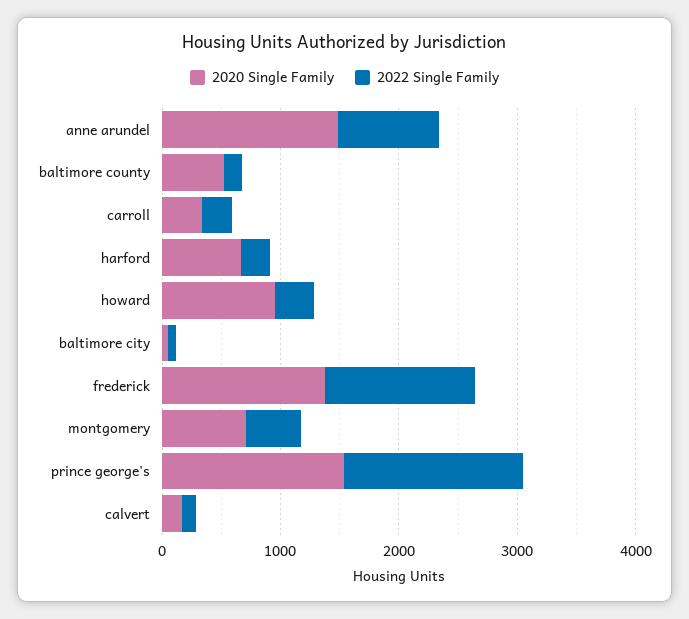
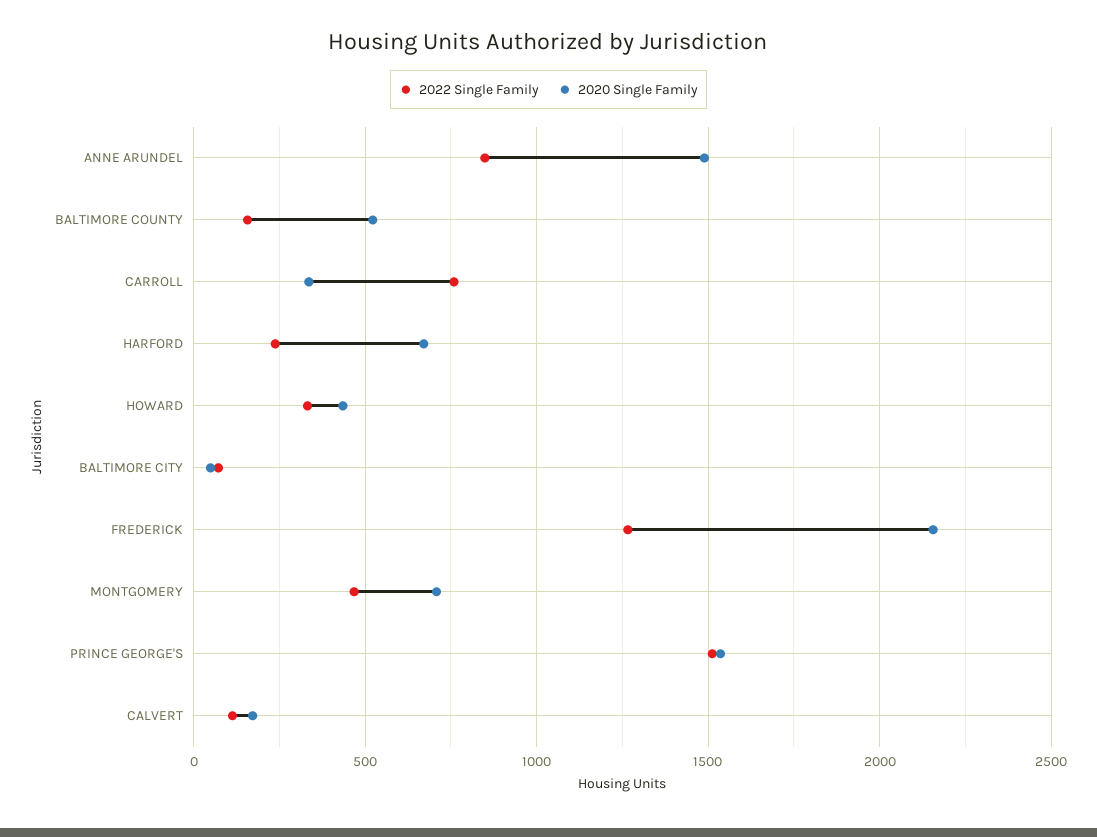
2022 Single Family, carroll: 200 -> 750
2020 Single Family, howard: 1000 -> 450
2020 Single Family, frederick: 1400 -> 2150

